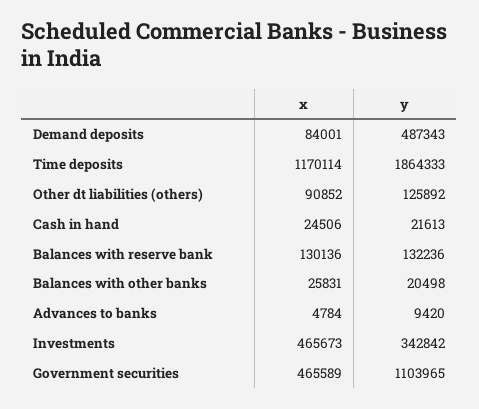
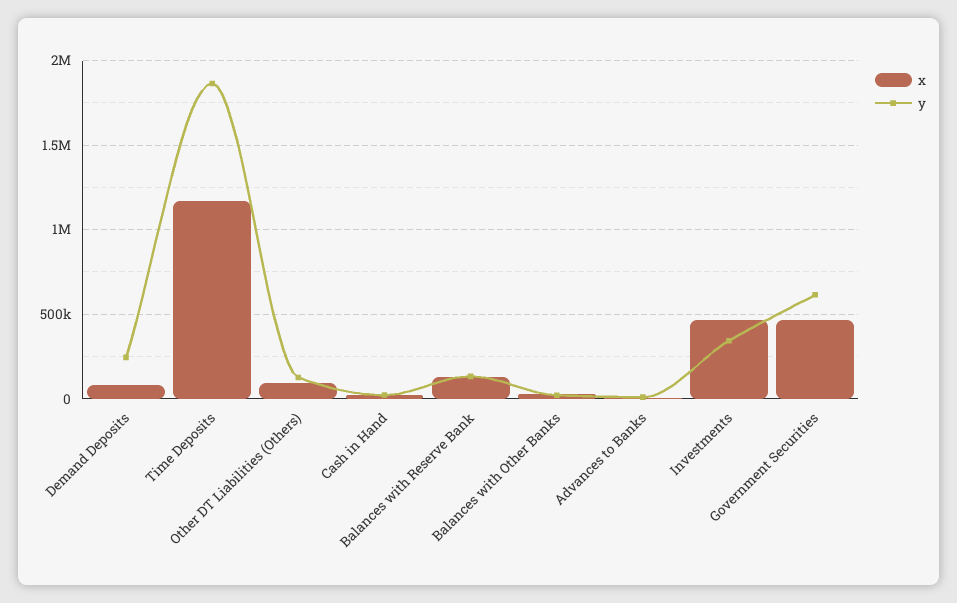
y, Demand deposits: 487343 -> 250000
y, Government securities: 1103965 -> 600000

